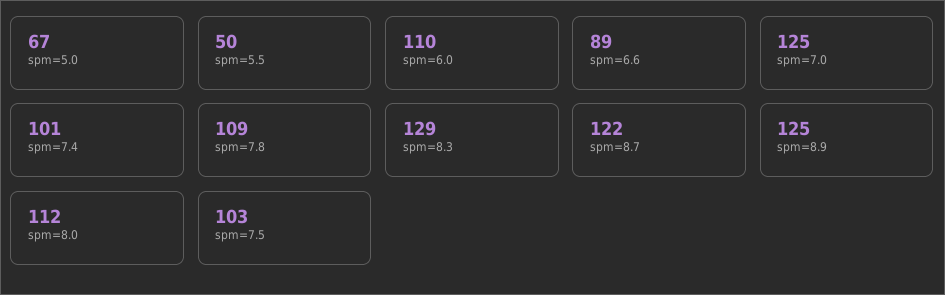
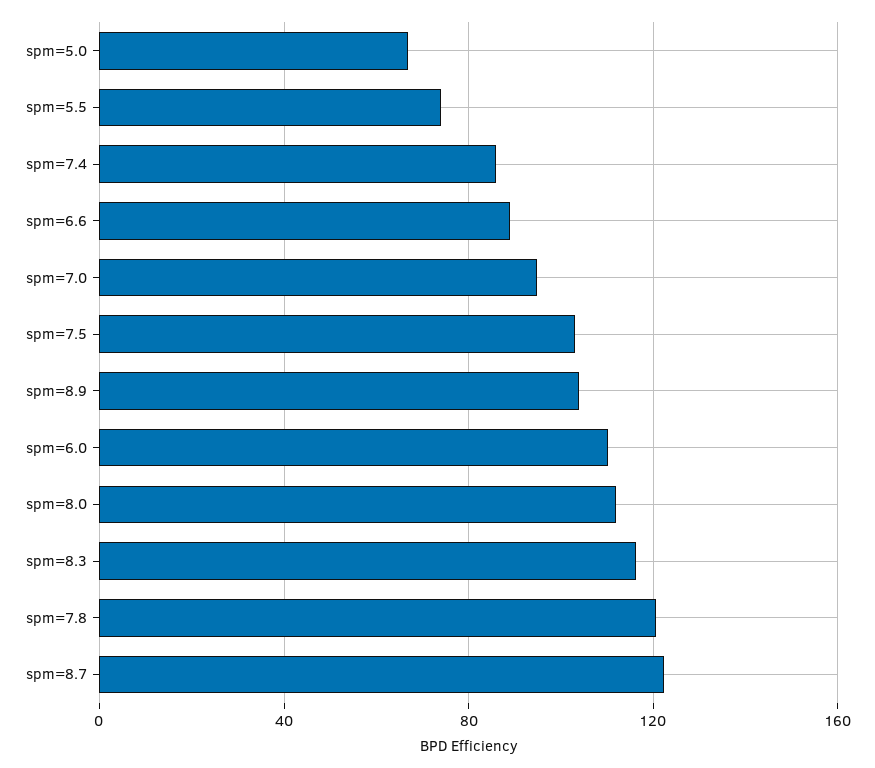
spm=5.5: 50 -> 75
spm=7.0: 125 -> 95
spm=7.4: 101 -> 85
spm=7.8: 109 -> 120
spm=8.3: 129 -> 115
spm=8.9: 125 -> 105

